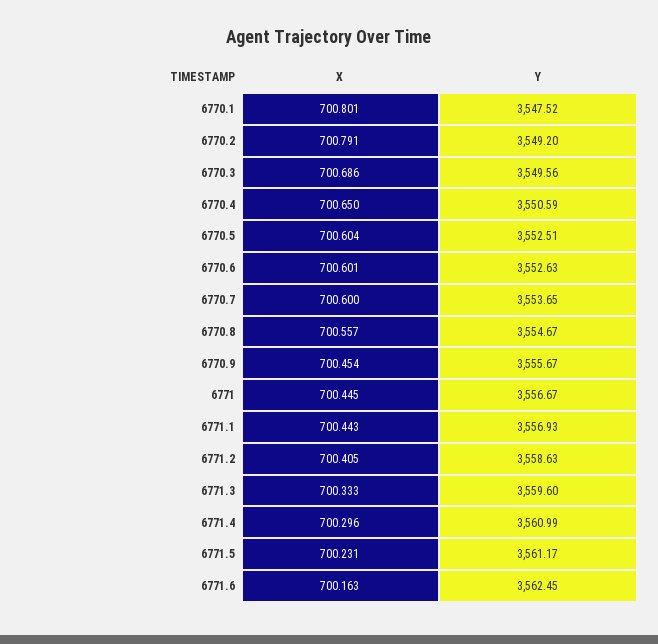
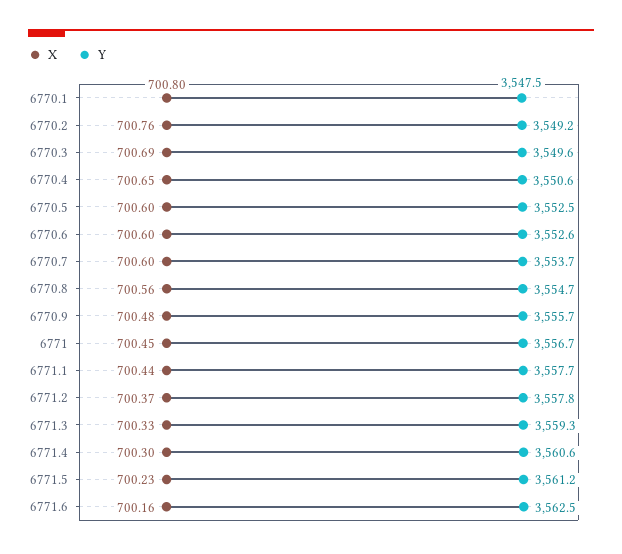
X, 6770.2: 700.791 -> 700.76
X, 6770.9: 700.454 -> 700.48
Y, 6771.1: 3556.93 -> 3557.7
X, 6771.2: 700.405 -> 700.37
Y, 6771.2: 3558.63 -> 3557.8
Y, 6771.3: 3559.6 -> 3559.3
Y, 6771.4: 3560.99 -> 3560.6

